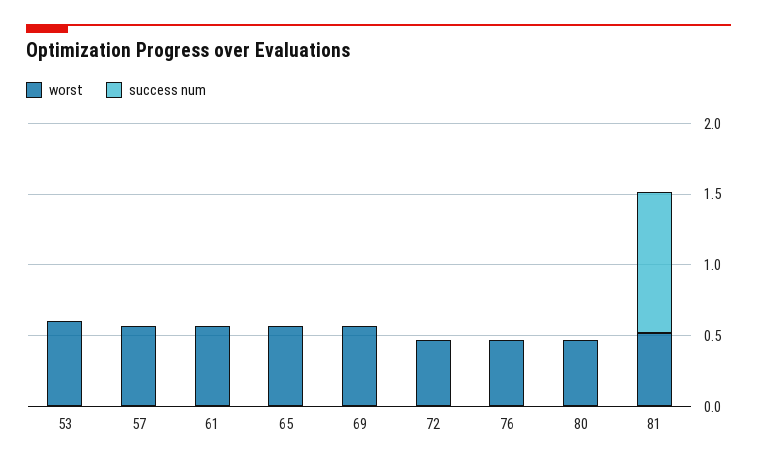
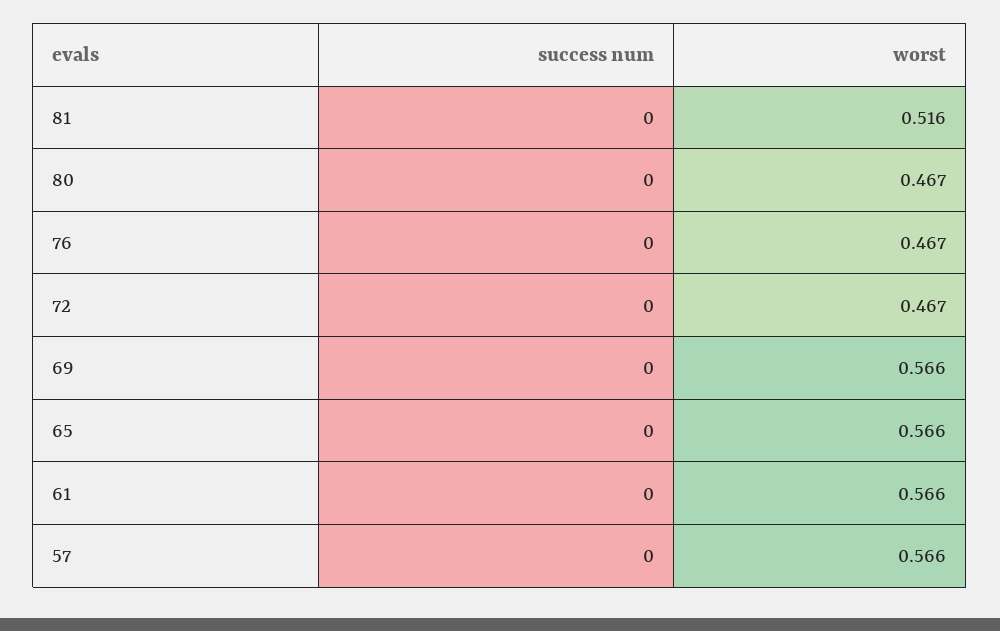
worst, 53: 0.6 -> none
success num, 53: 0 -> none
success num, 81: 1 -> 0

